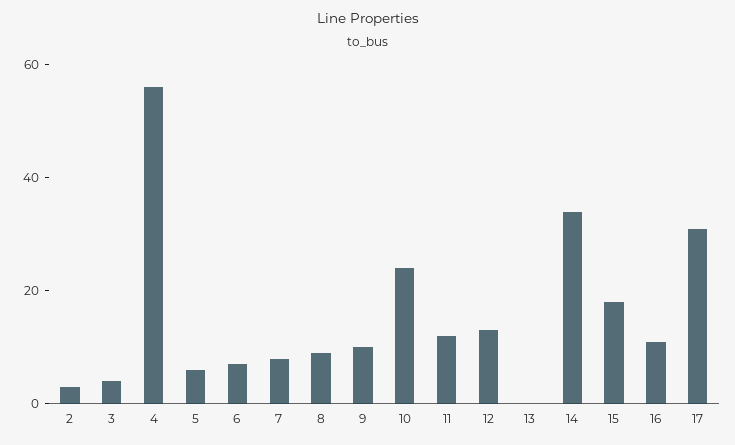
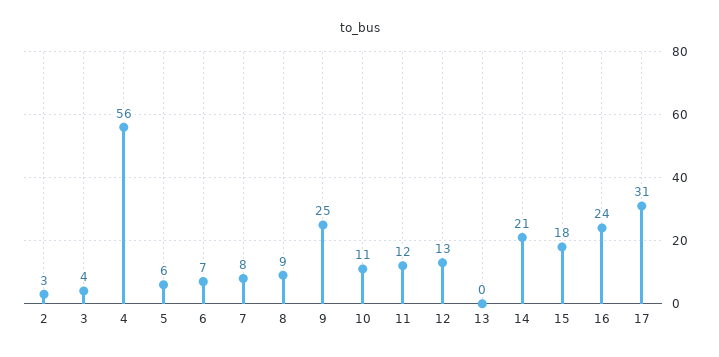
9: 10 -> 25
10: 25 -> 11
14: 35 -> 21
16: 10 -> 24

